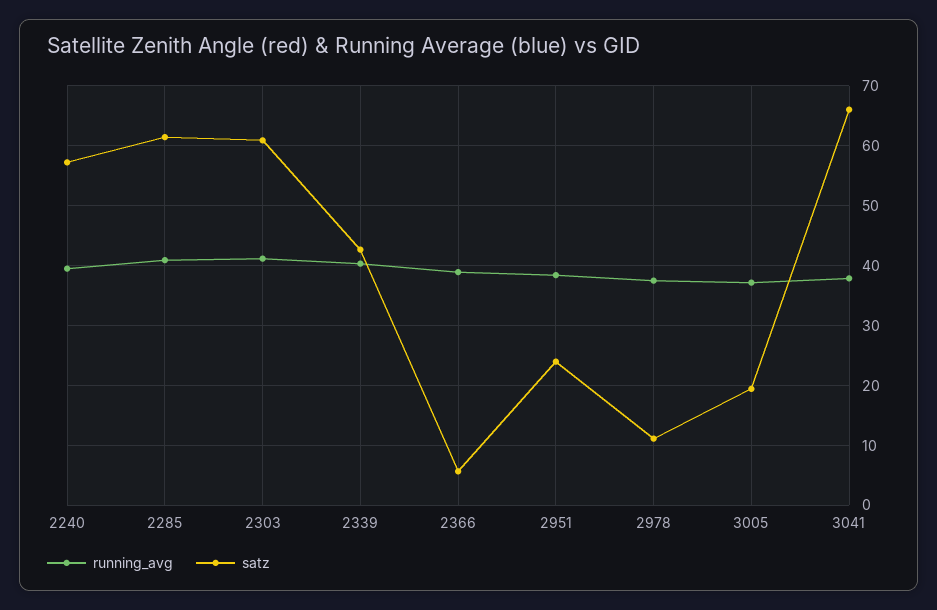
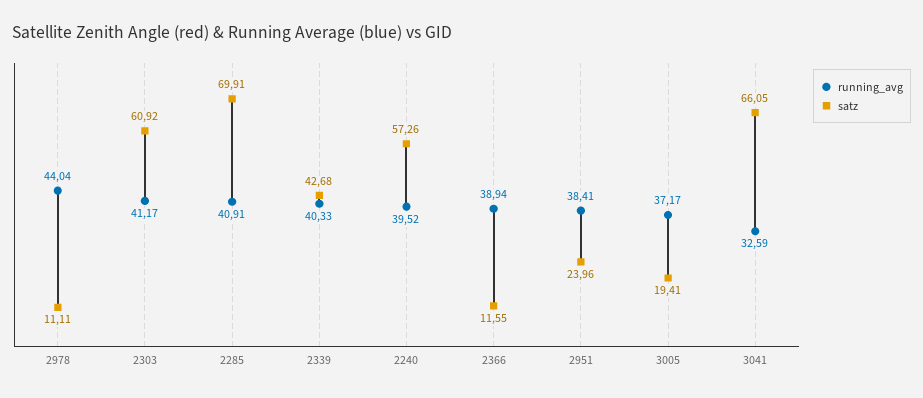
satz, 2285: 62 -> 69.91
satz, 2366: 6 -> 11.55
running_avg, 2978: 38 -> 44.04
running_avg, 3041: 38 -> 32.59

